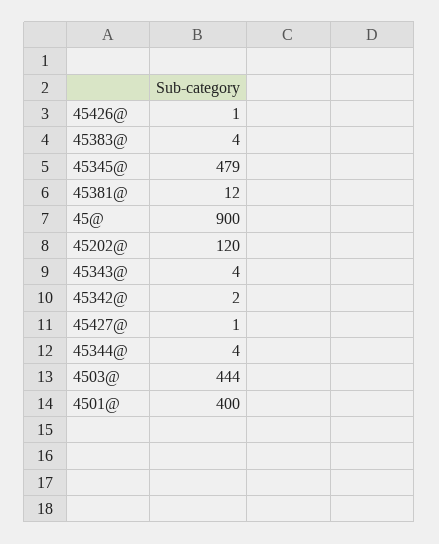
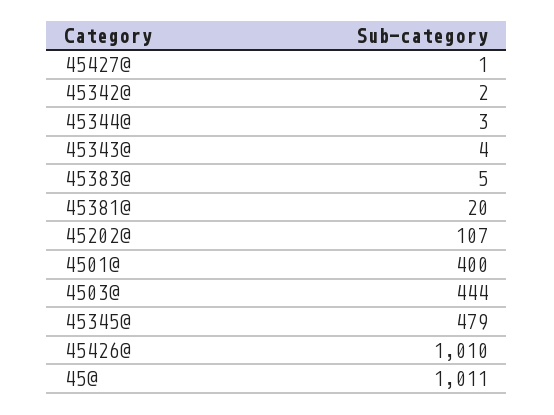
45426@: 1 -> 1010
45383@: 4 -> 5
45381@: 12 -> 20
45@: 900 -> 1011
45202@: 120 -> 107
45344@: 4 -> 3

